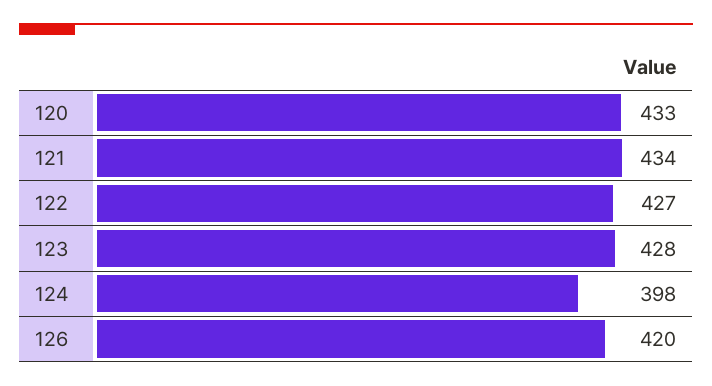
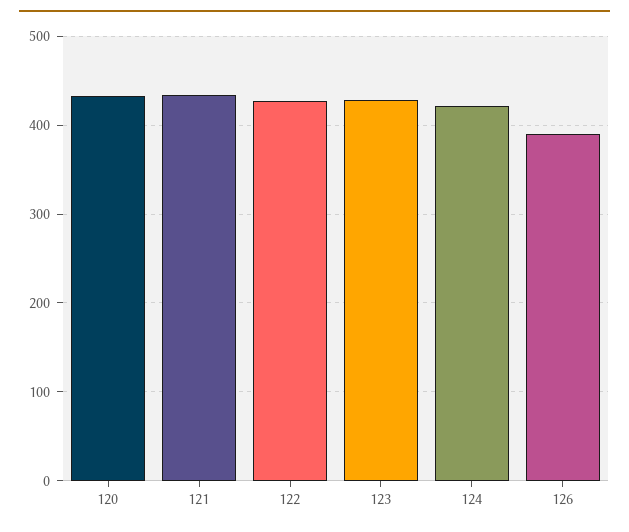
124: 398 -> 420
126: 420 -> 390

